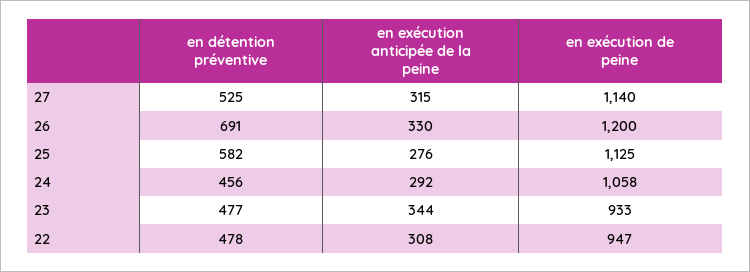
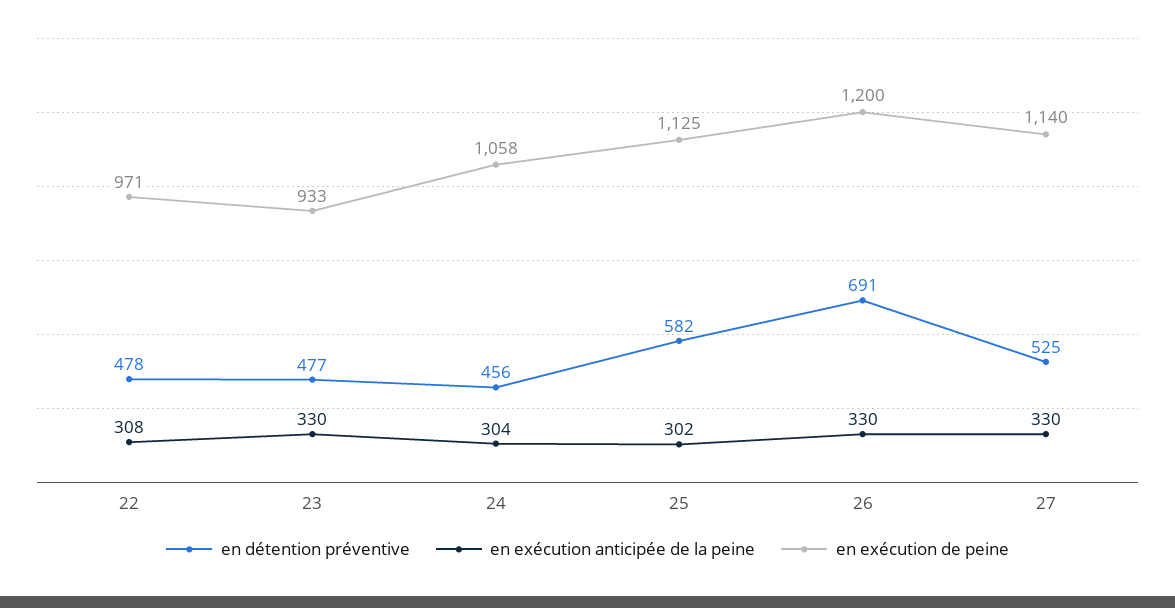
en exécution anticipée de la peine, 27: 315 -> 330
en exécution anticipée de la peine, 25: 276 -> 302
en exécution anticipée de la peine, 24: 292 -> 304
en exécution anticipée de la peine, 23: 344 -> 330
en exécution de peine, 22: 947 -> 971

